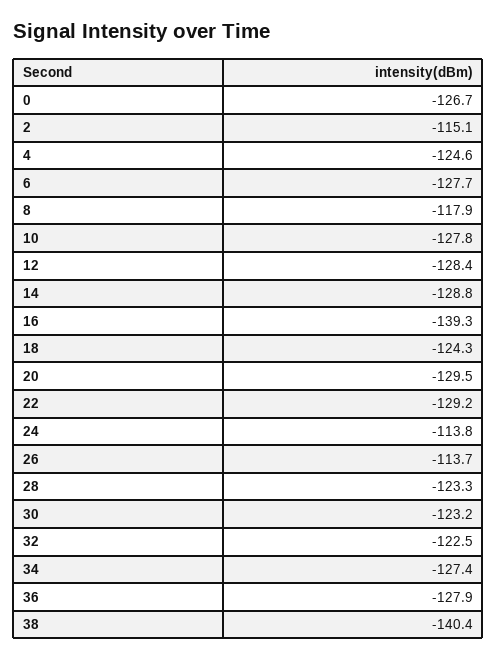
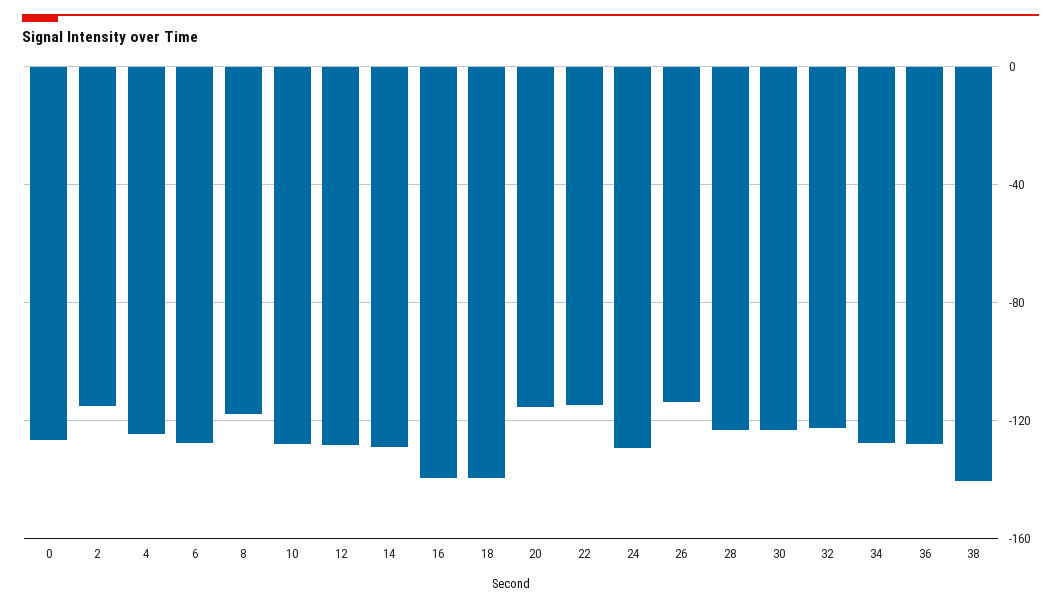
18: -124.3 -> -140
20: -129.5 -> -115
22: -129.2 -> -115
24: -113.8 -> -130

